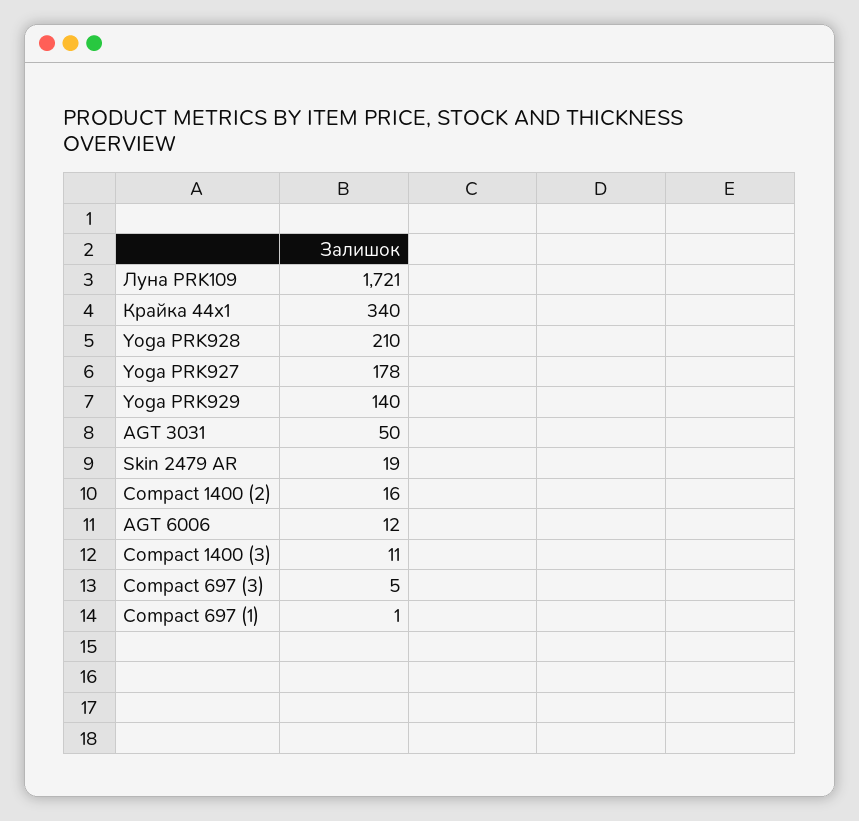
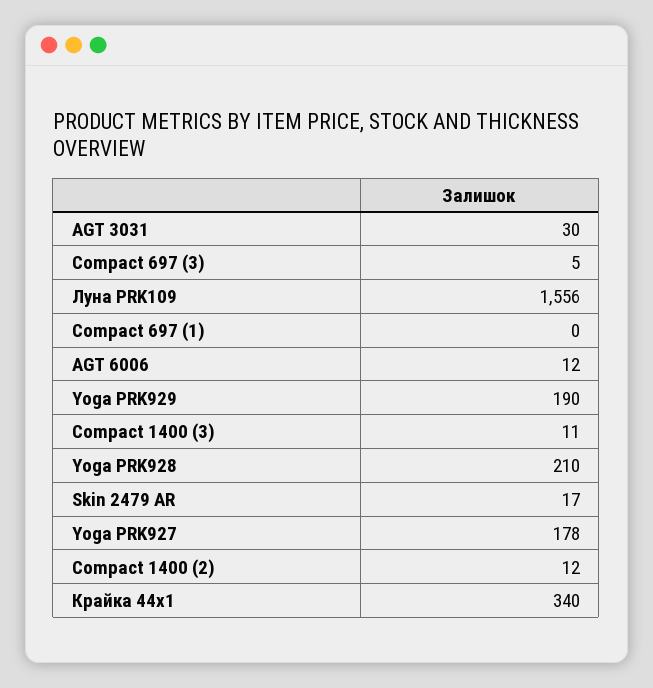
Луна PRK109: 1721 -> 1556
Yoga PRK929: 140 -> 190
AGT 3031: 50 -> 30
Skin 2479 AR: 19 -> 17
Compact 1400 (2): 16 -> 12
Compact 697 (1): 1 -> 0

